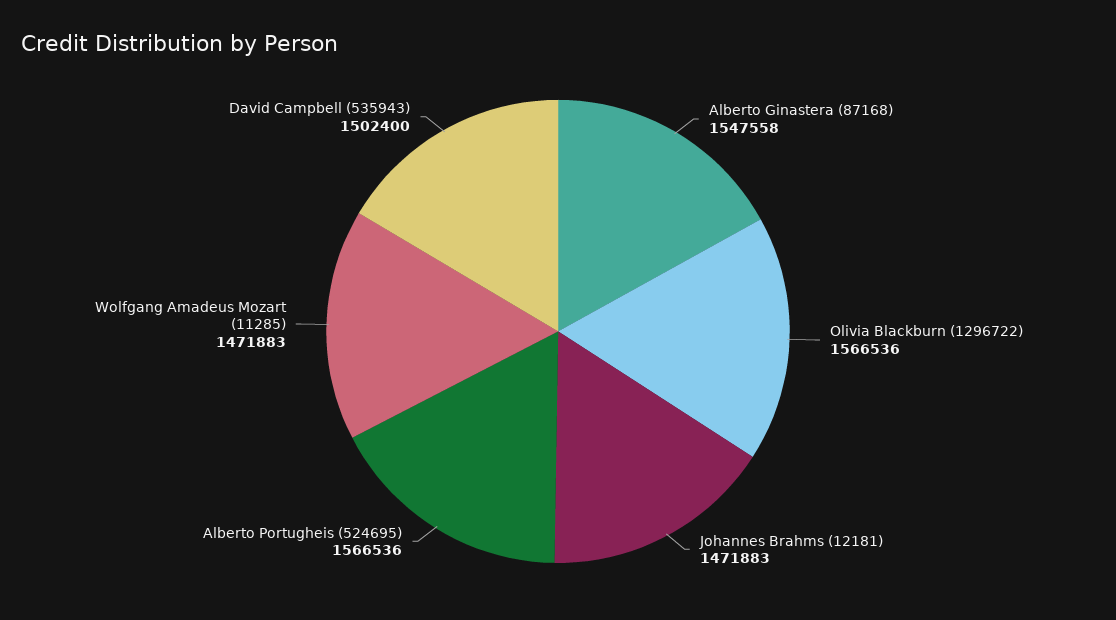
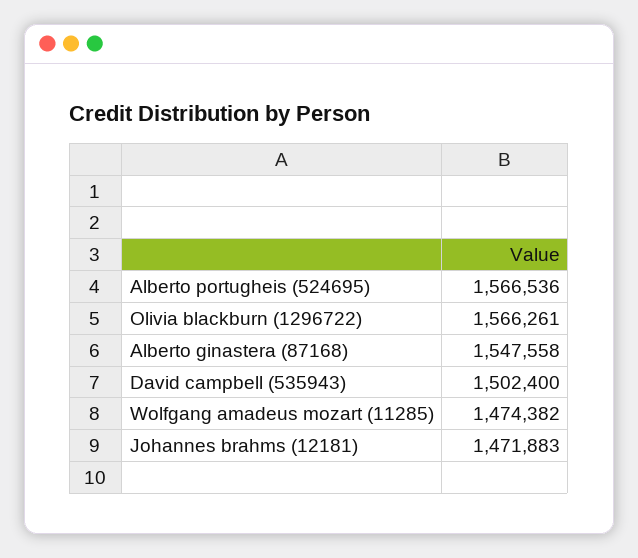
Olivia Blackburn (1296722): 1566536 -> 1566261
Wolfgang Amadeus Mozart (11285): 1471883 -> 1474382

